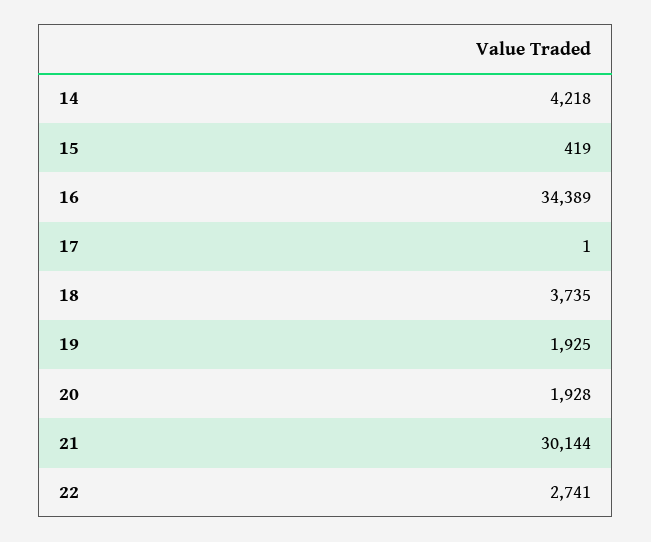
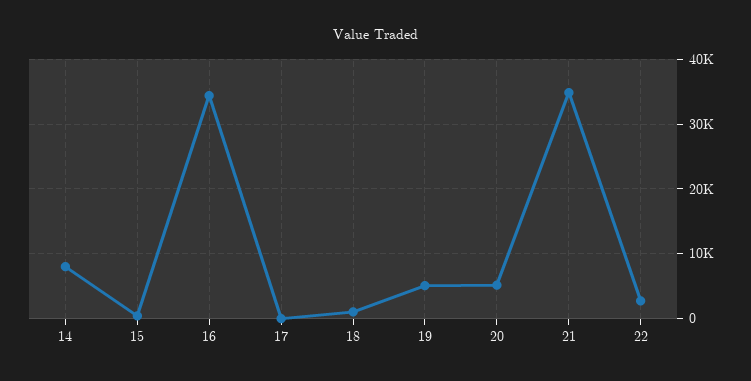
14: 4218 -> 8000
18: 3735 -> 1000
19: 1925 -> 5000
20: 1928 -> 5000
21: 30144 -> 35000

